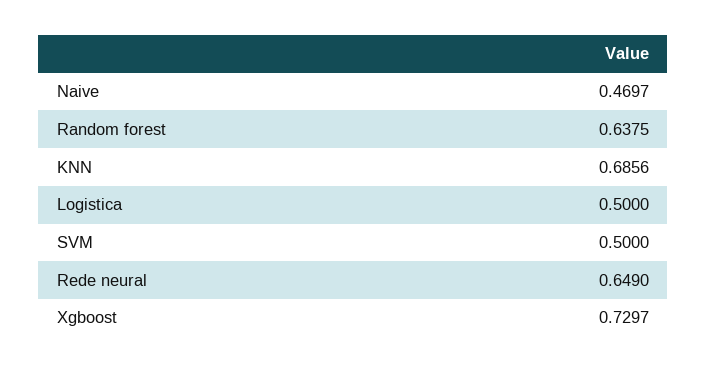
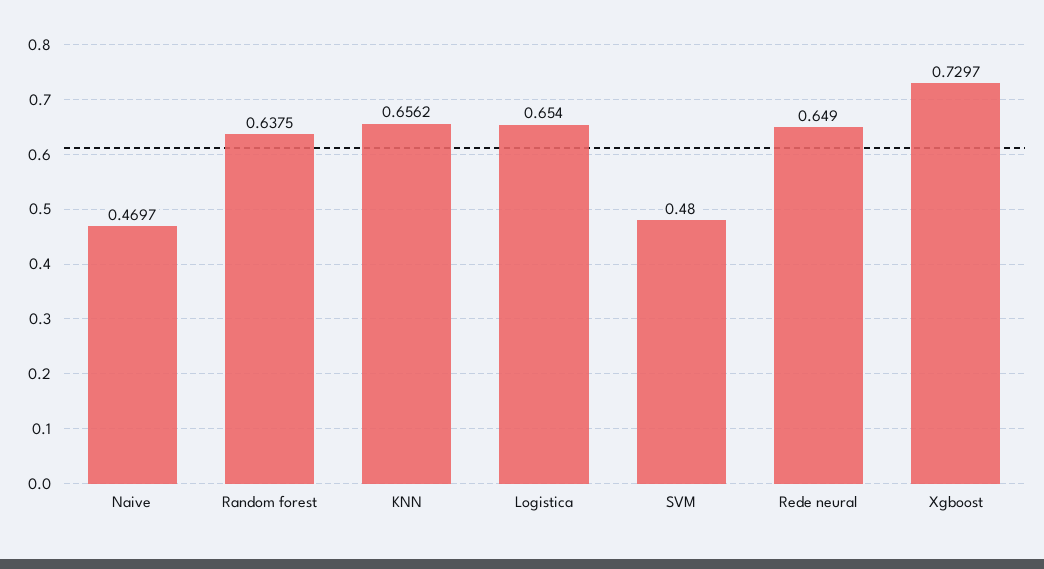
KNN: 0.6856 -> 0.6562
Logistica: 0.5 -> 0.654
SVM: 0.5 -> 0.48

